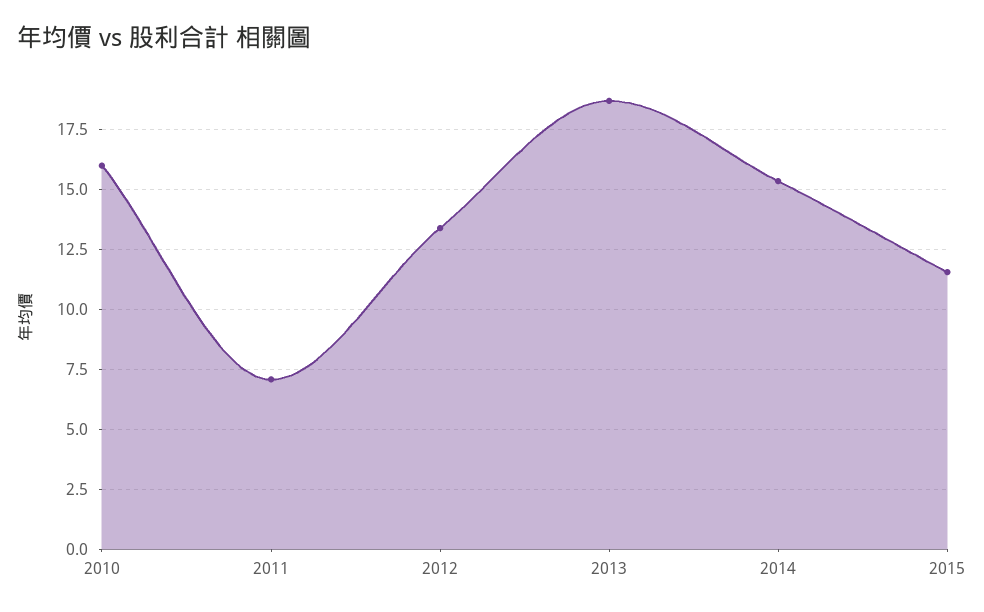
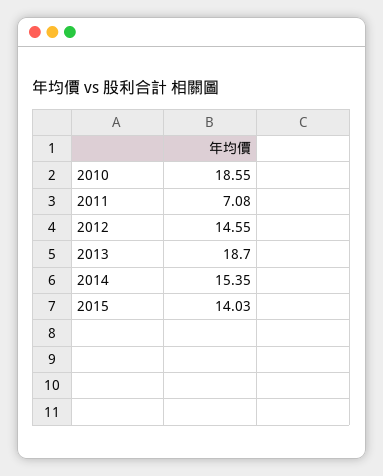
2010: 16 -> 18.55
2012: 13.5 -> 14.55
2015: 11.5 -> 14.03

